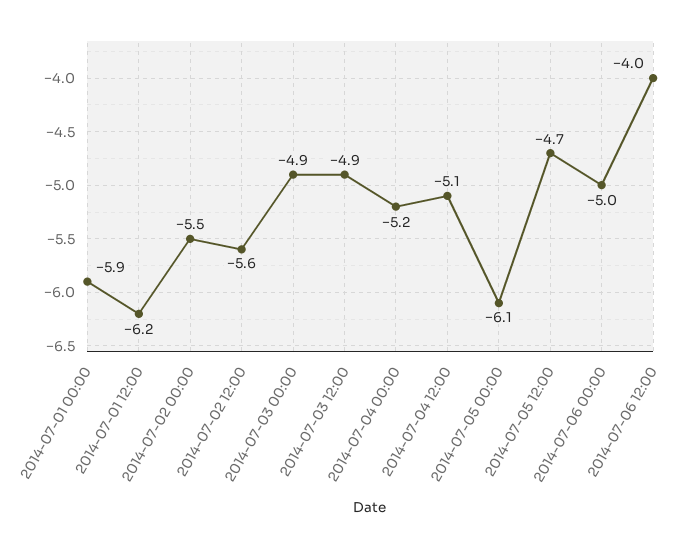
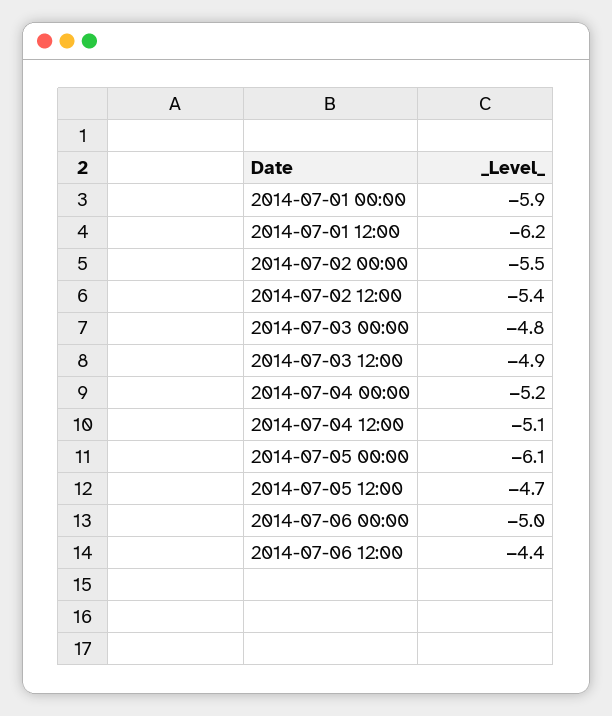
2014-07-02 12:00: -5.6 -> -5.4
2014-07-03 00:00: -4.9 -> -4.8
2014-07-06 12:00: -4 -> -4.4

